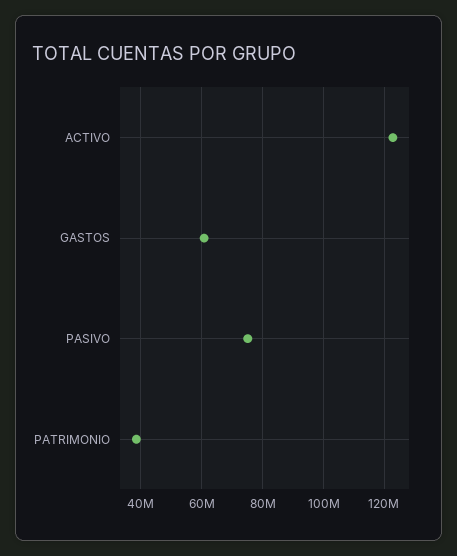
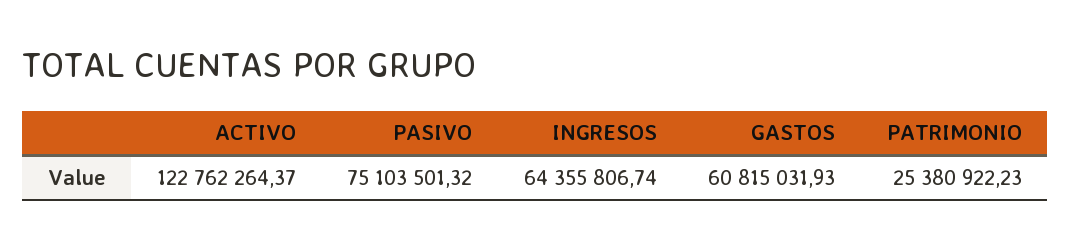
PATRIMONIO: 38000000 -> 25380922.23
INGRESOS: none -> 64355806.74

